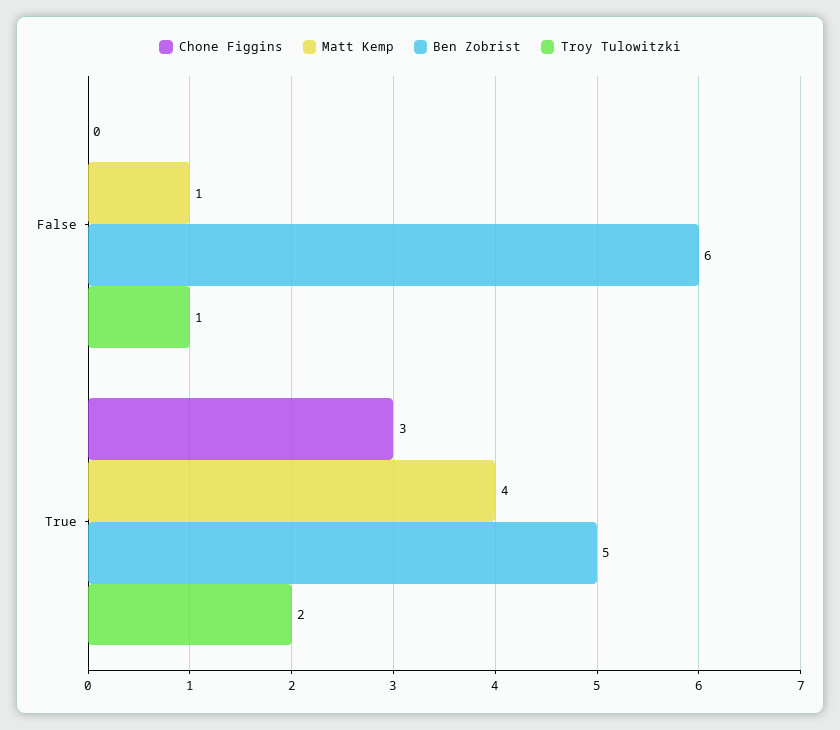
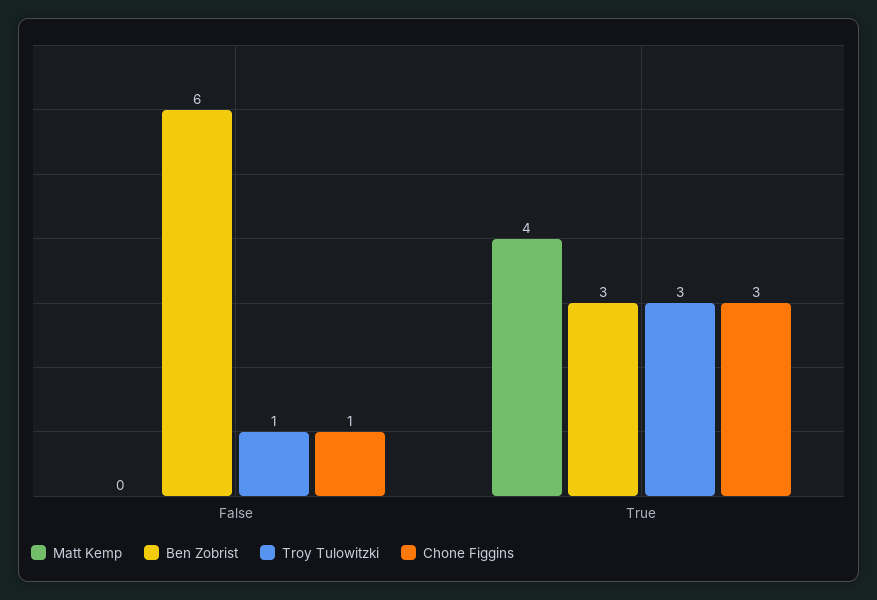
Chone Figgins, False: 0 -> 1
Matt Kemp, False: 1 -> 0
Ben Zobrist, True: 5 -> 3
Troy Tulowitzki, True: 2 -> 3

